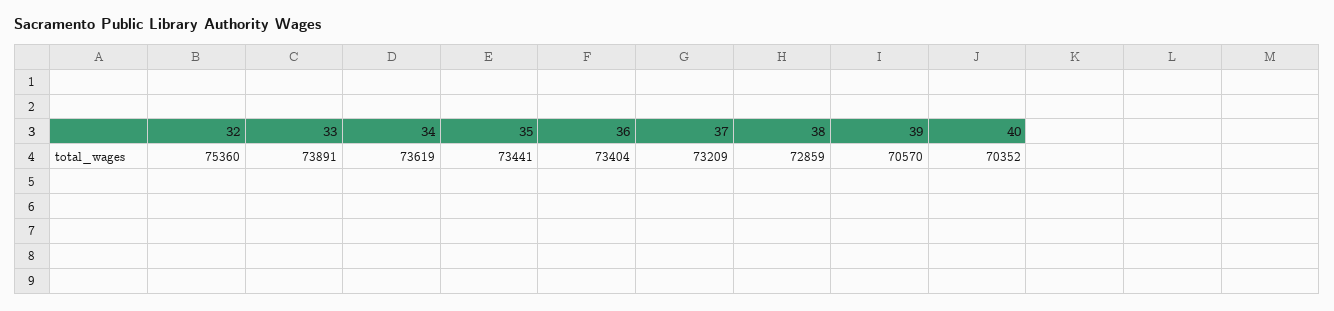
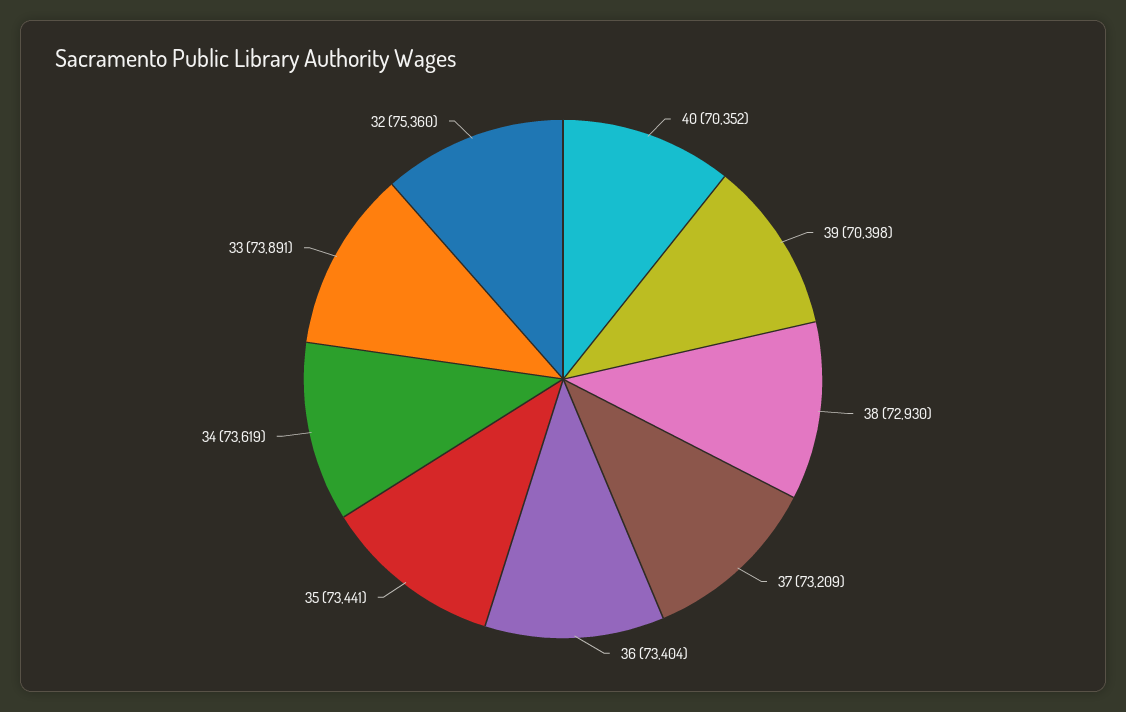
38: 72859 -> 72930
39: 70570 -> 70398

